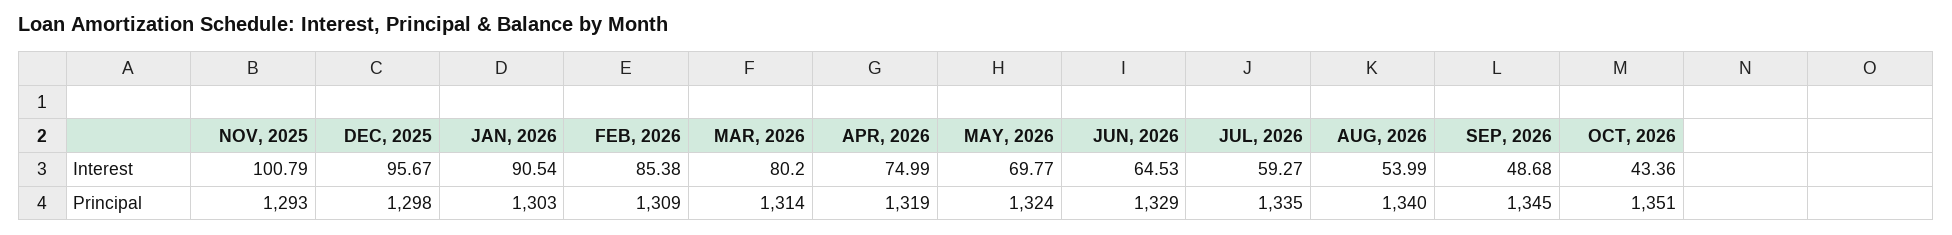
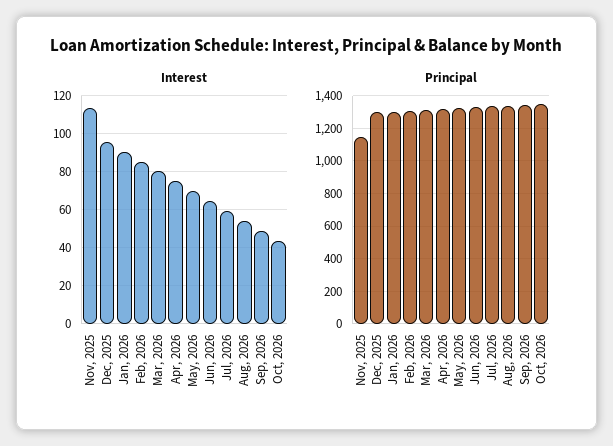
Interest, NOV, 2025: 100.79 -> 115
Principal, NOV, 2025: 1293 -> 1150

